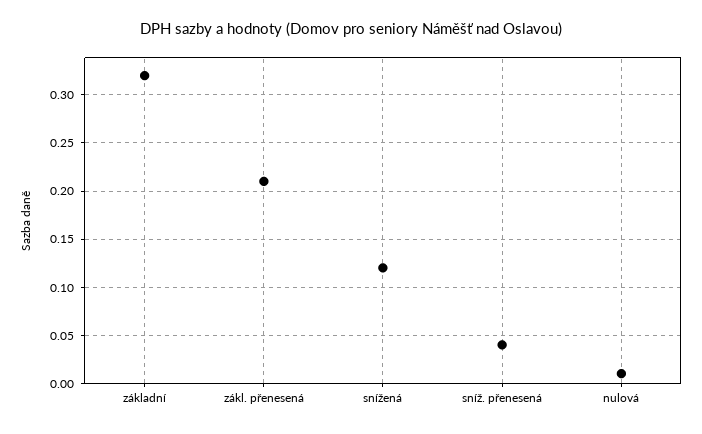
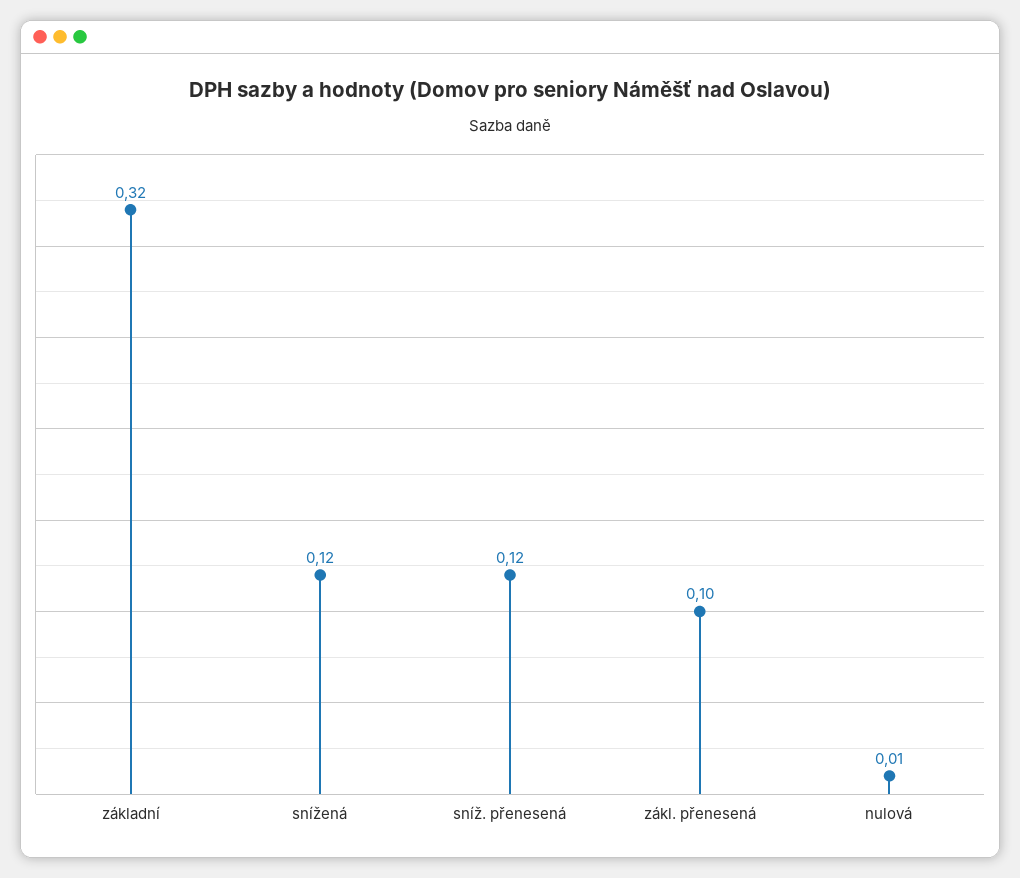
zákl. přenesená: 0.21 -> 0.1
sníž. přenesená: 0.04 -> 0.12

